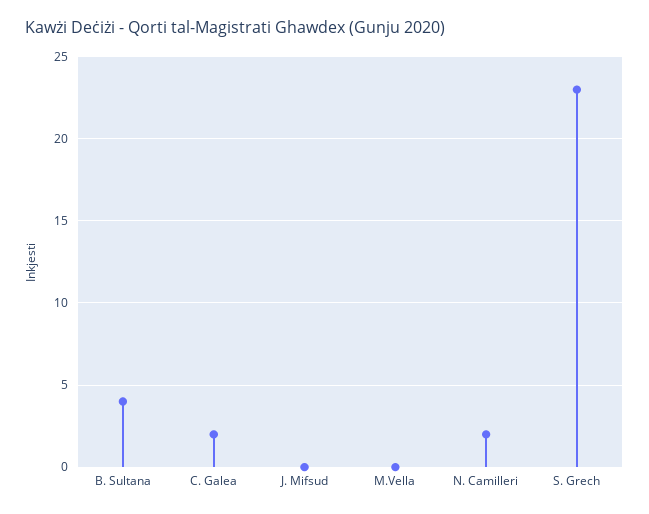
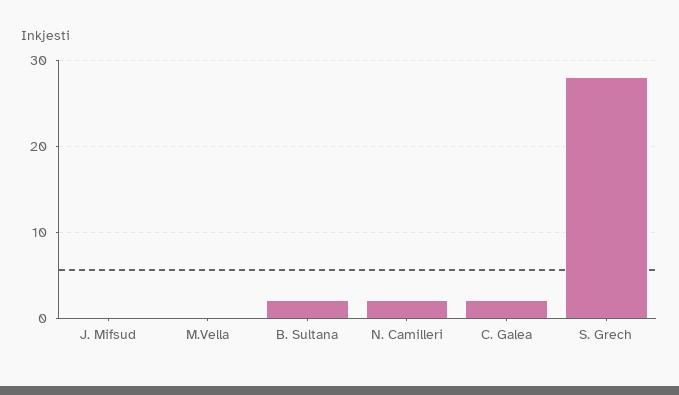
B. Sultana: 4 -> 2
S. Grech: 23 -> 28

